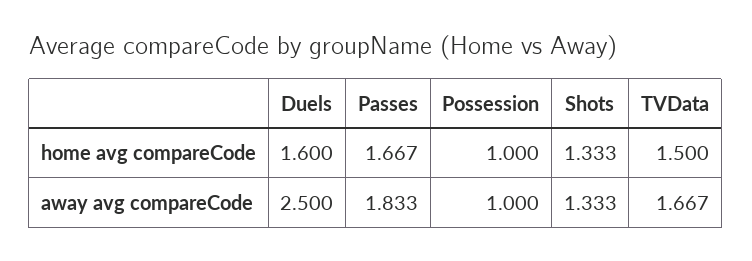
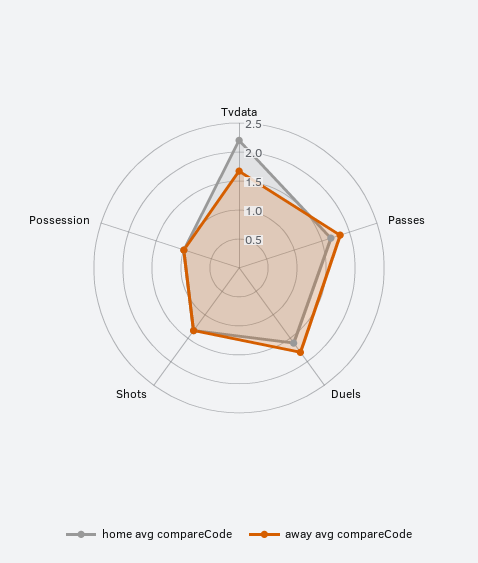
home avg compareCode, TVData: 1.5 -> 2.25
away avg compareCode, Duels: 2.5 -> 1.75

